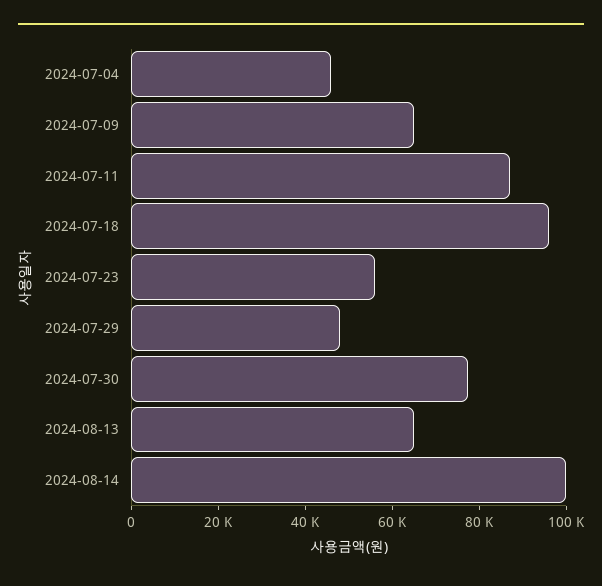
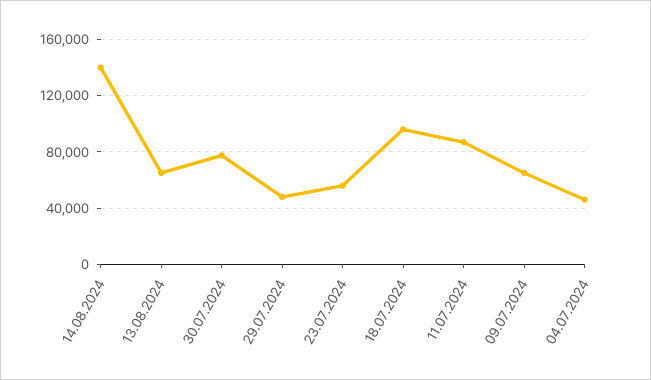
2024-08-14: 100000 -> 140000

